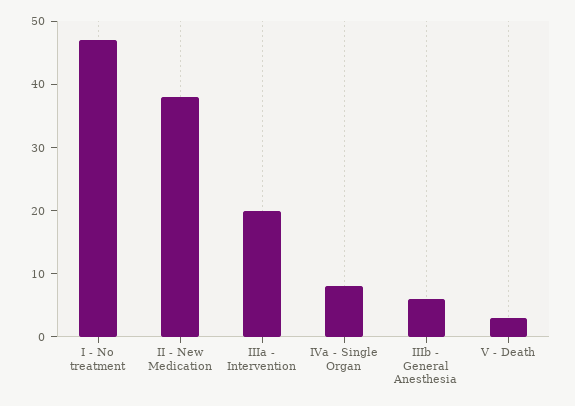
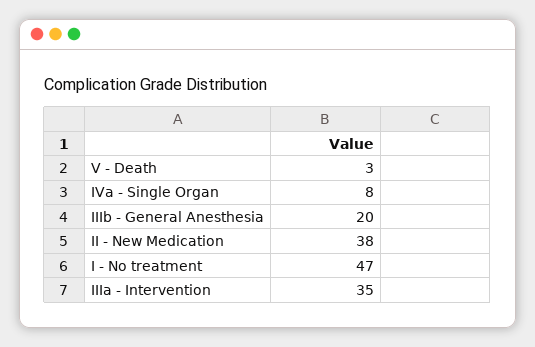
IIIa - Intervention: 20 -> 35
IIIb - General Anesthesia: 5 -> 20

